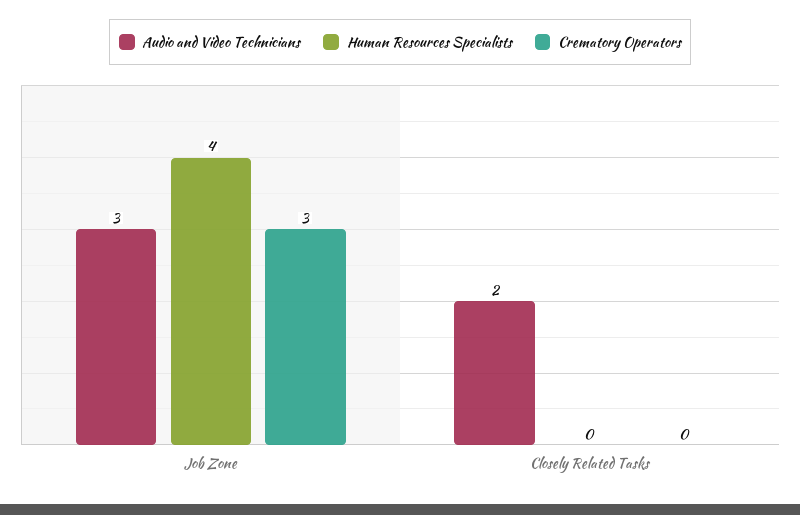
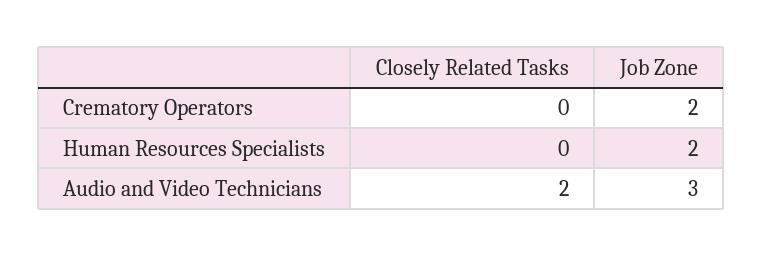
Human Resources Specialists, Job Zone: 4 -> 2
Crematory Operators, Job Zone: 3 -> 2

